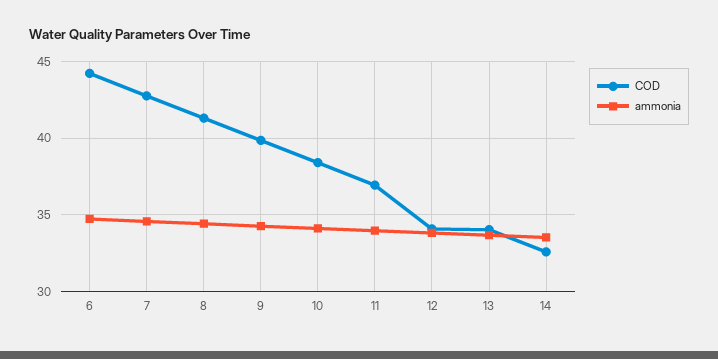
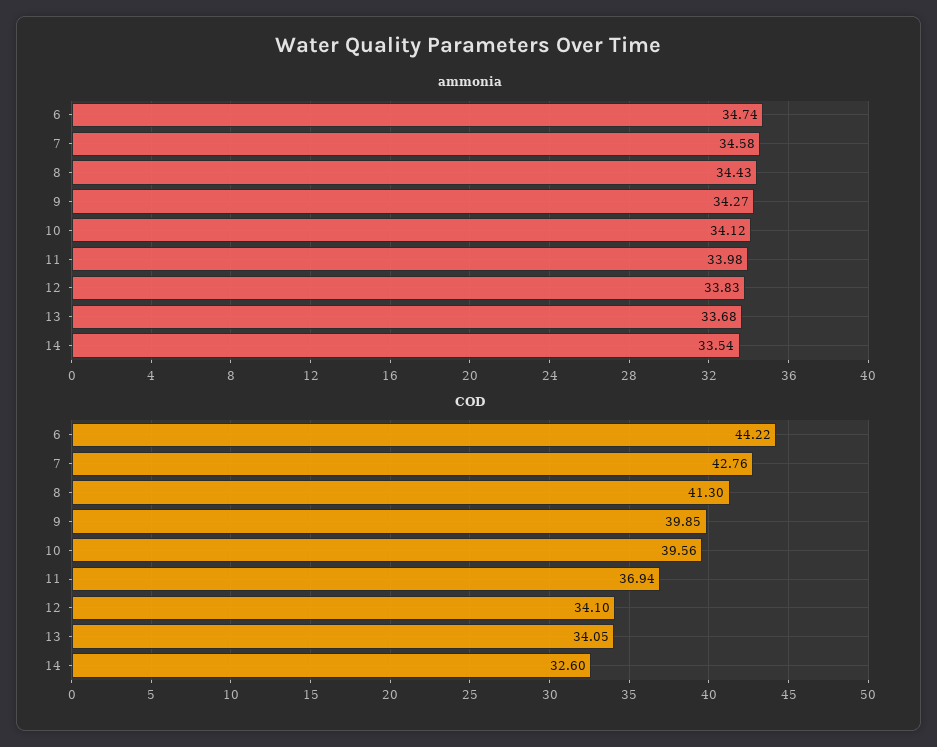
COD, 10: 38.5 -> 39.56

